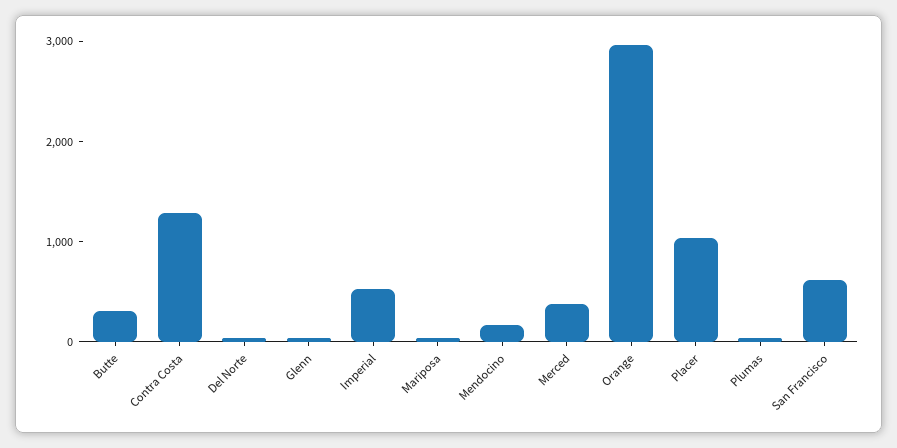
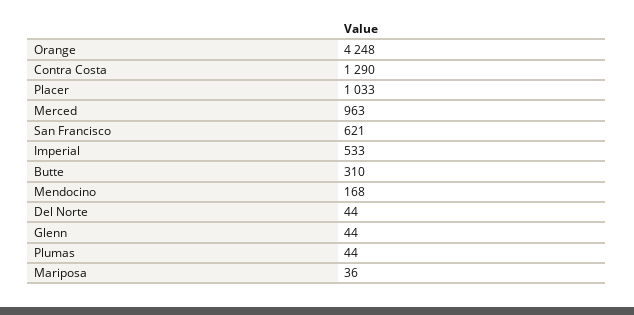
Merced: 400 -> 963
Orange: 3000 -> 4248

